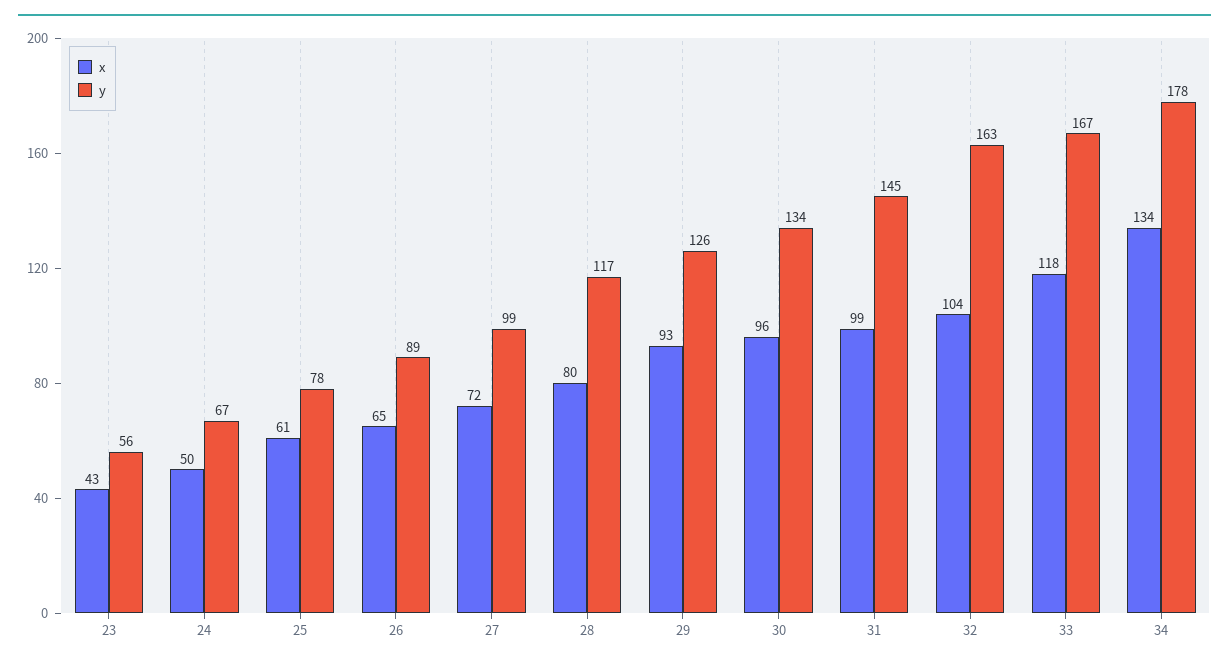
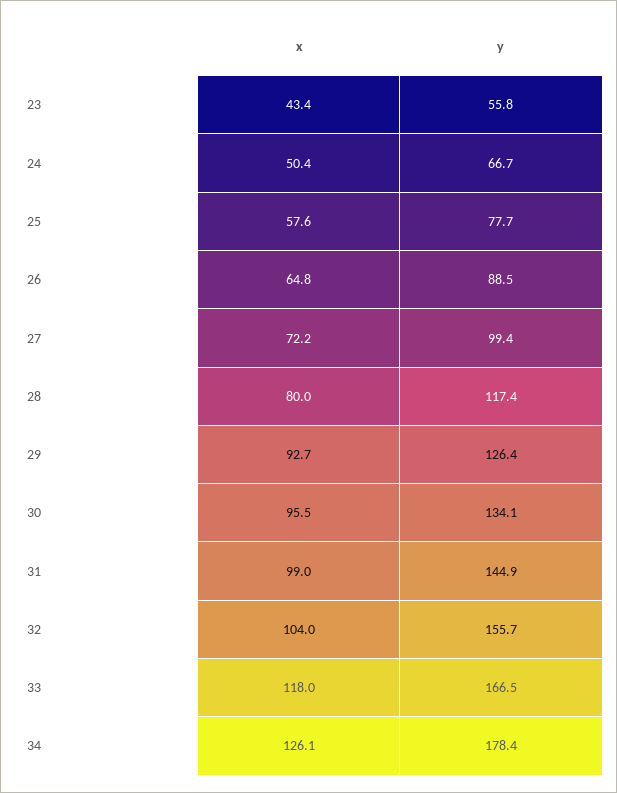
x, 25: 61 -> 57.6
y, 32: 163 -> 155.7
x, 34: 134 -> 126.1

